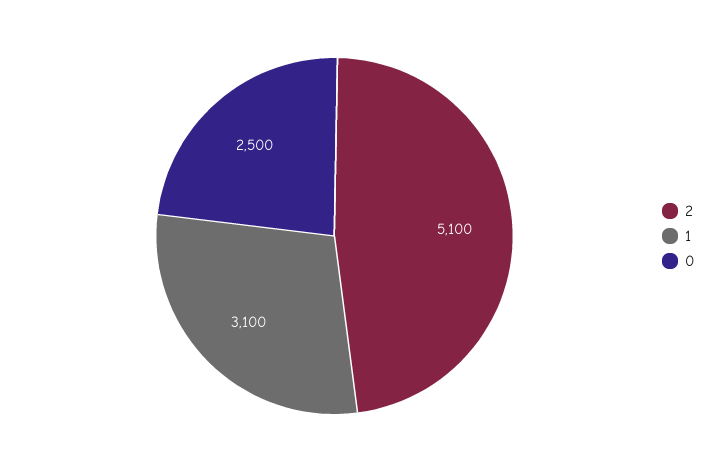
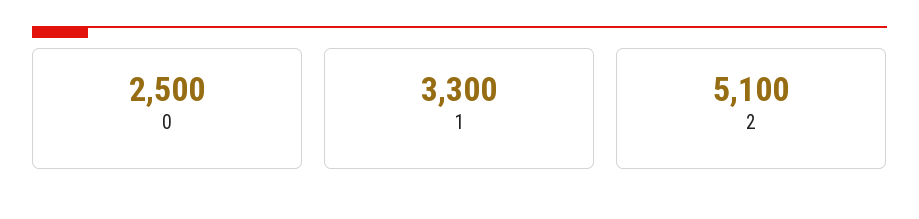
1: 3100 -> 3300

